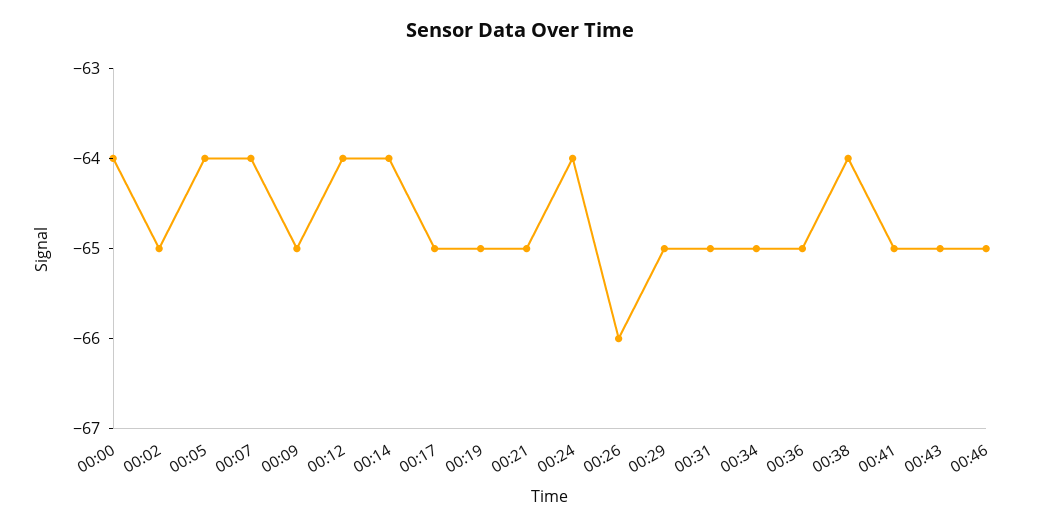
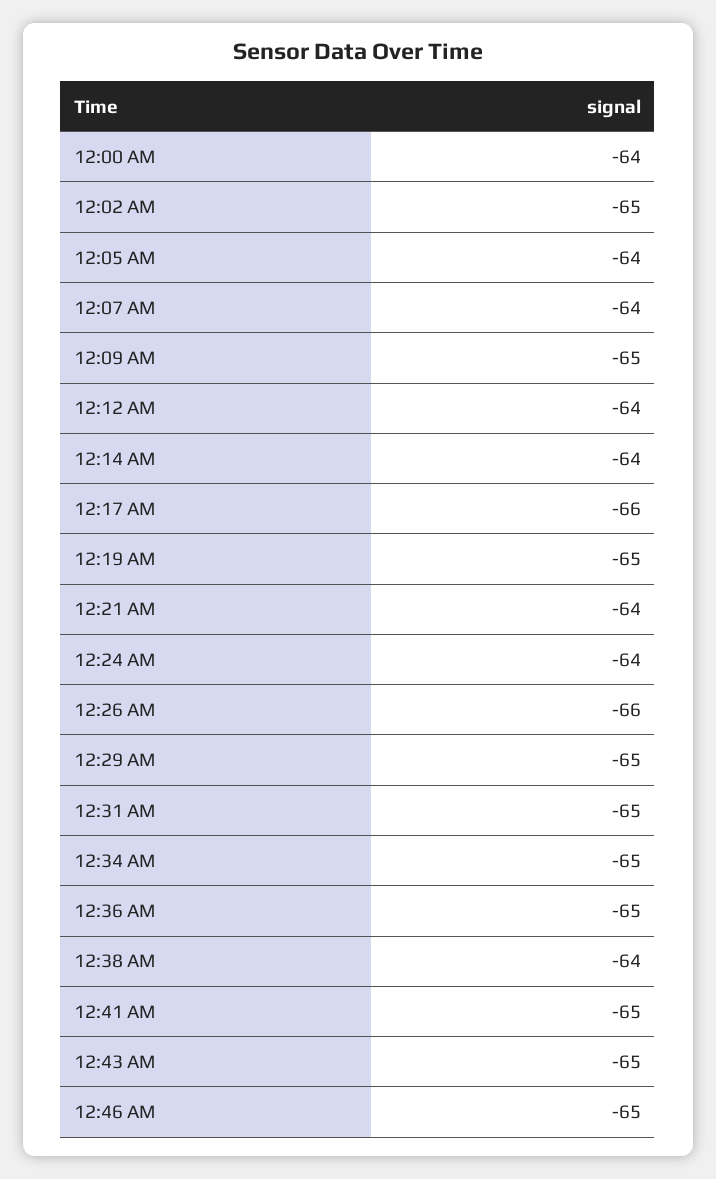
00:17: -65 -> -66
00:21: -65 -> -64

